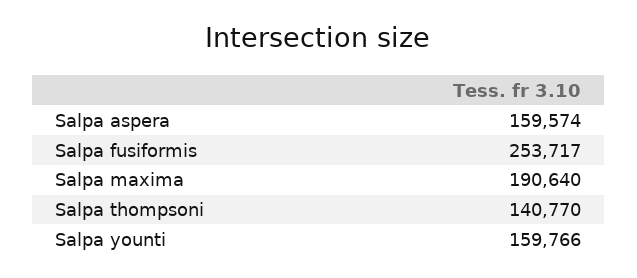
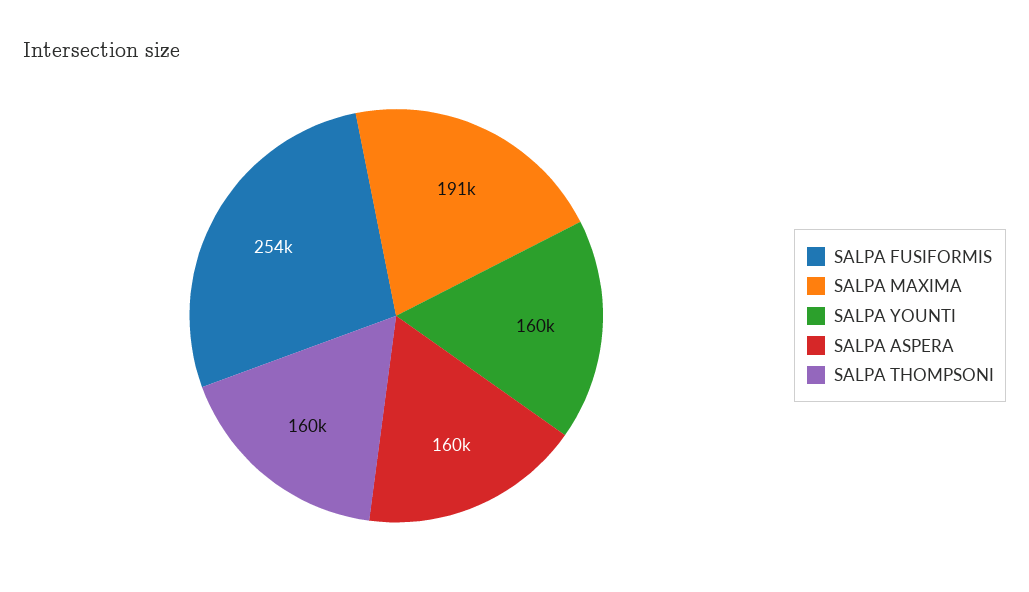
Salpa thompsoni: 140770 -> 160000

